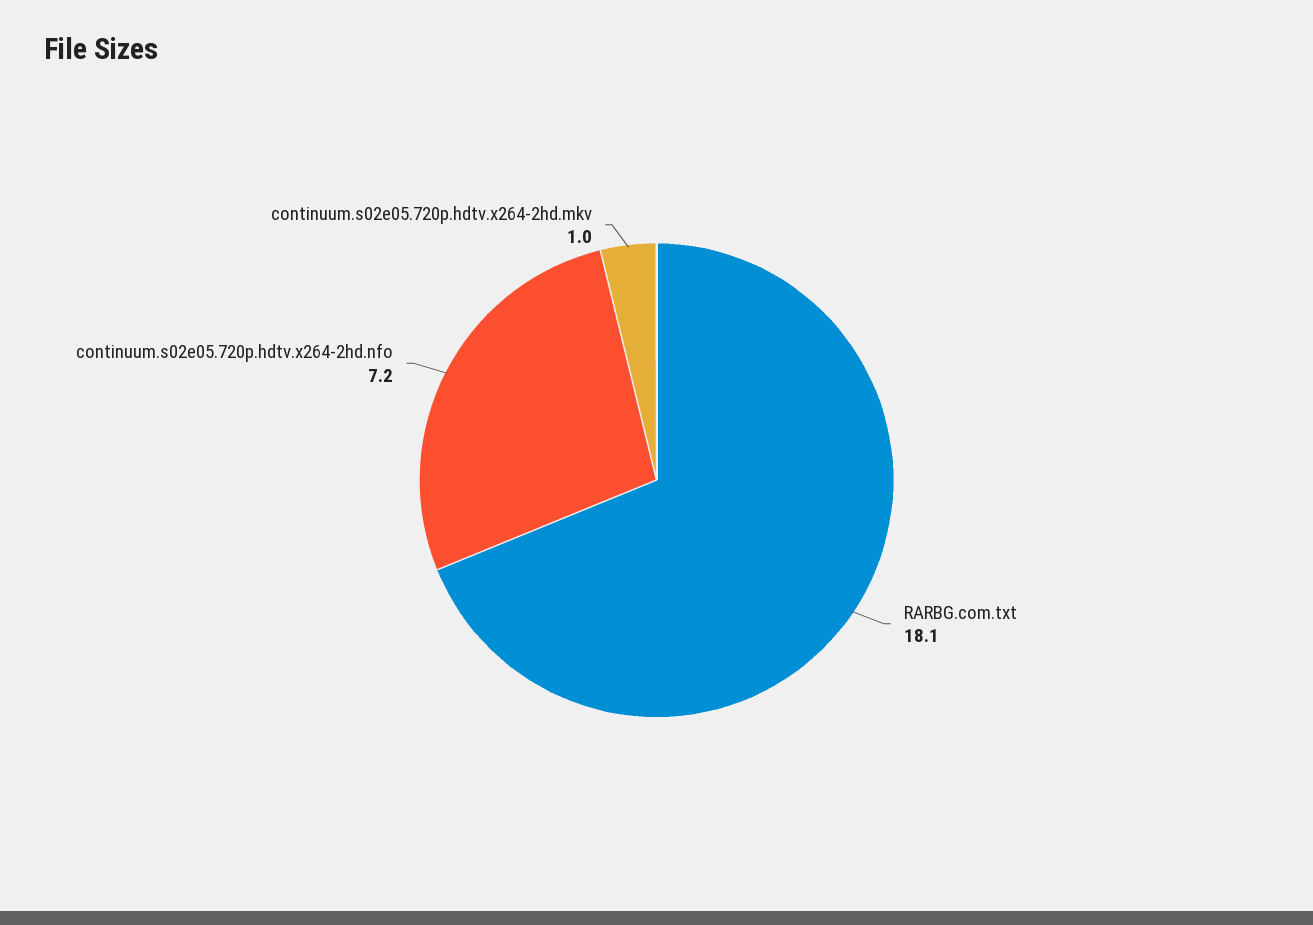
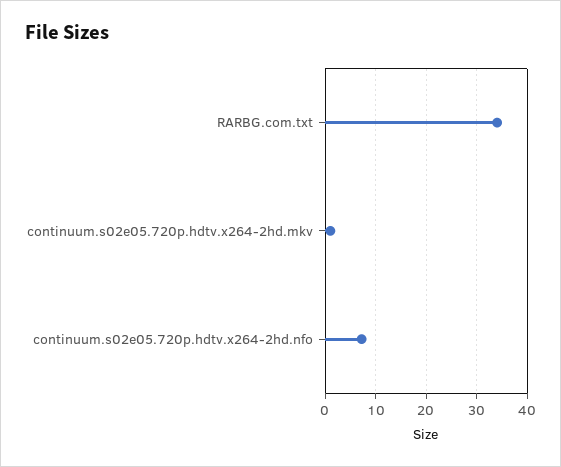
RARBG.com.txt: 18.1 -> 34

